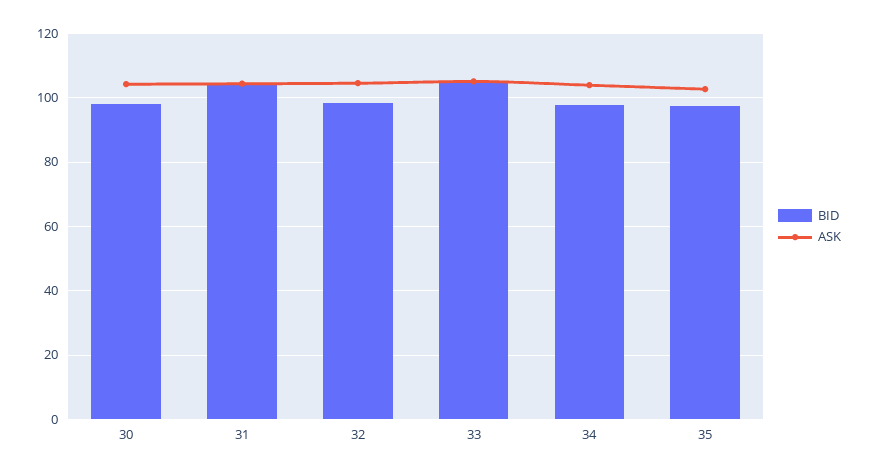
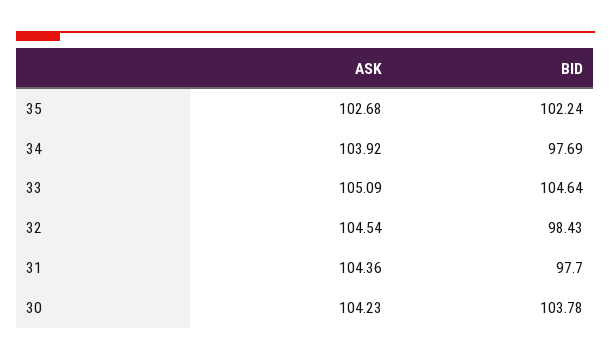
BID, 30: 98 -> 103.78
BID, 31: 104 -> 97.7
BID, 35: 98 -> 102.24

